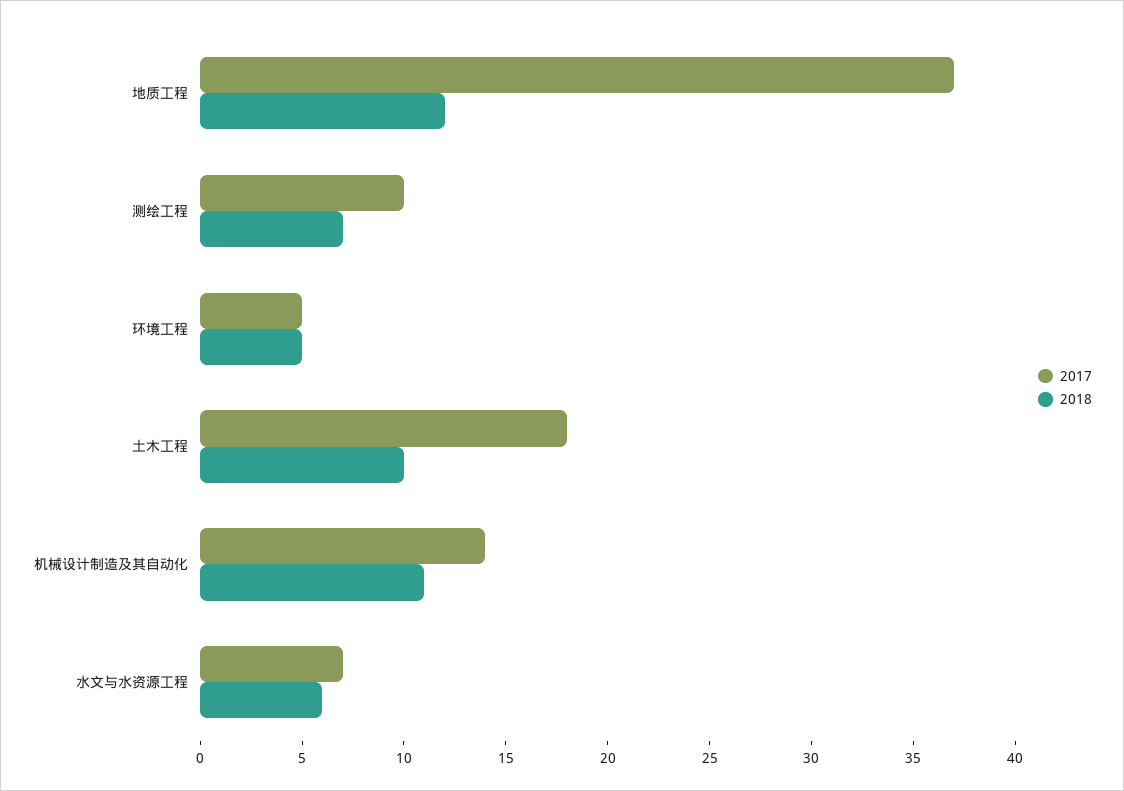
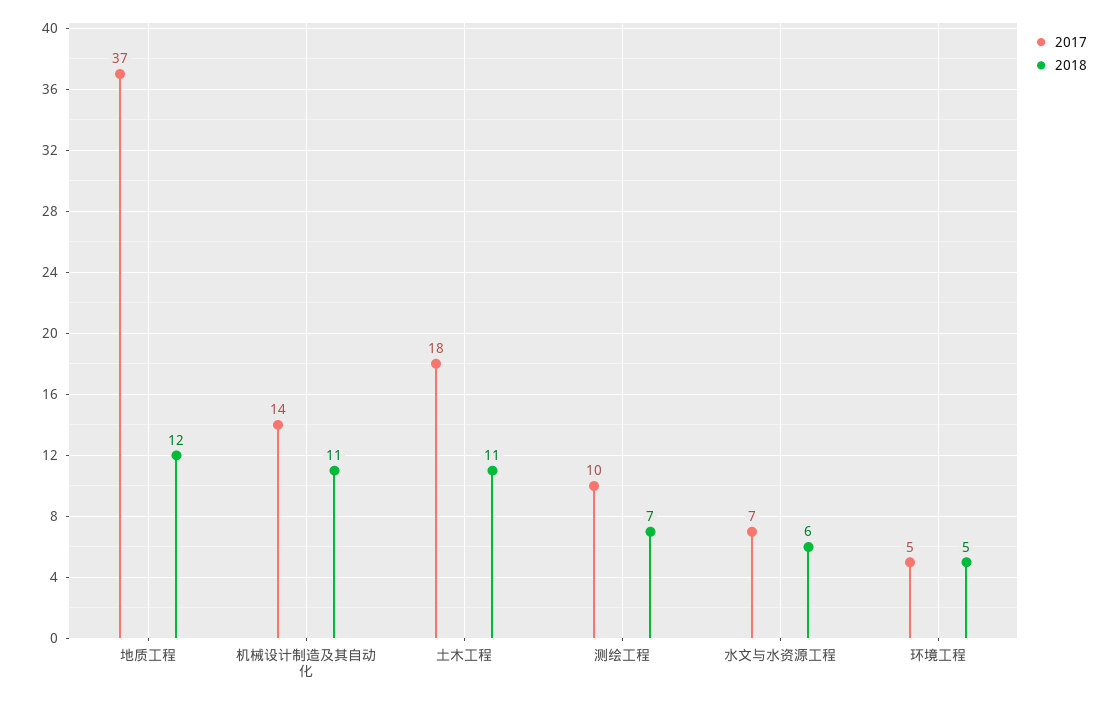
2018, 土木工程: 10 -> 11

